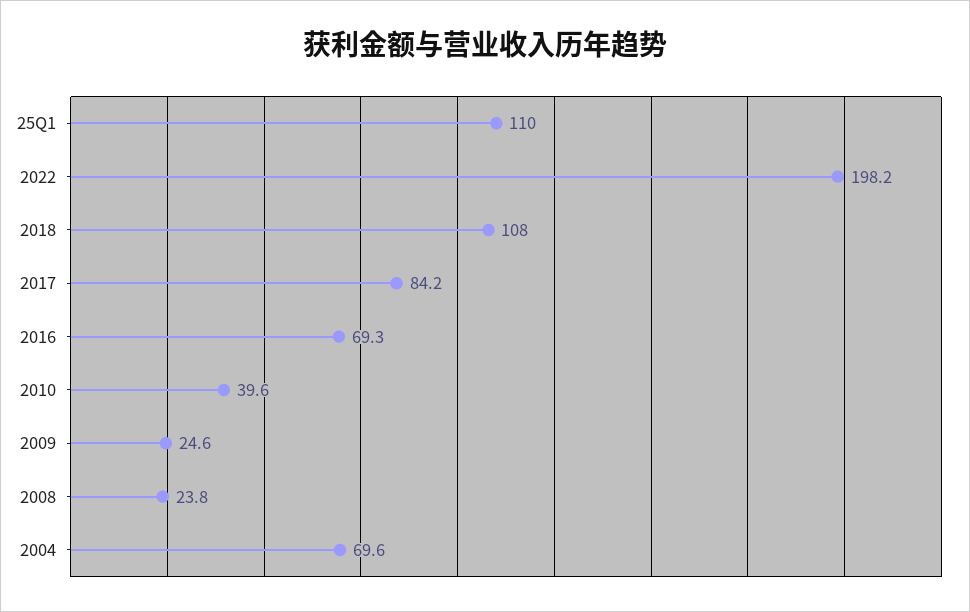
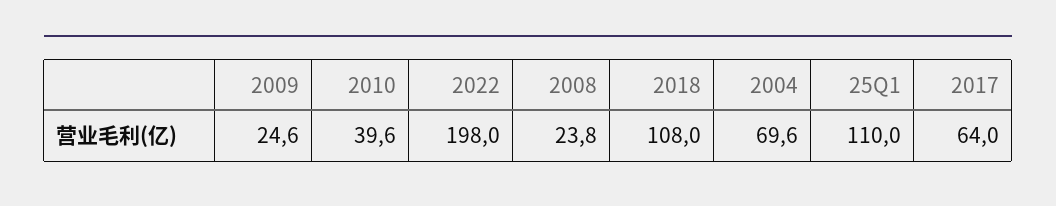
2022: 198.2 -> 198
2017: 84.2 -> 64
2016: 69.3 -> none

